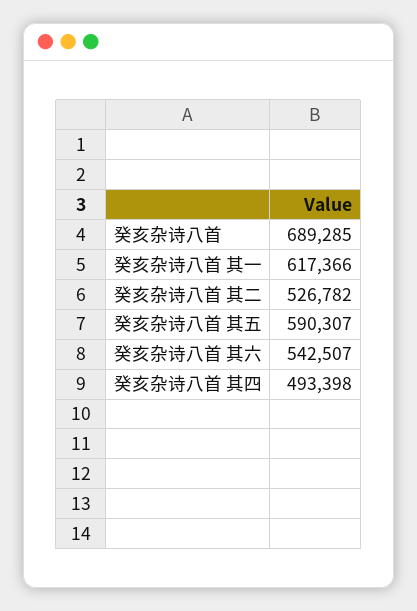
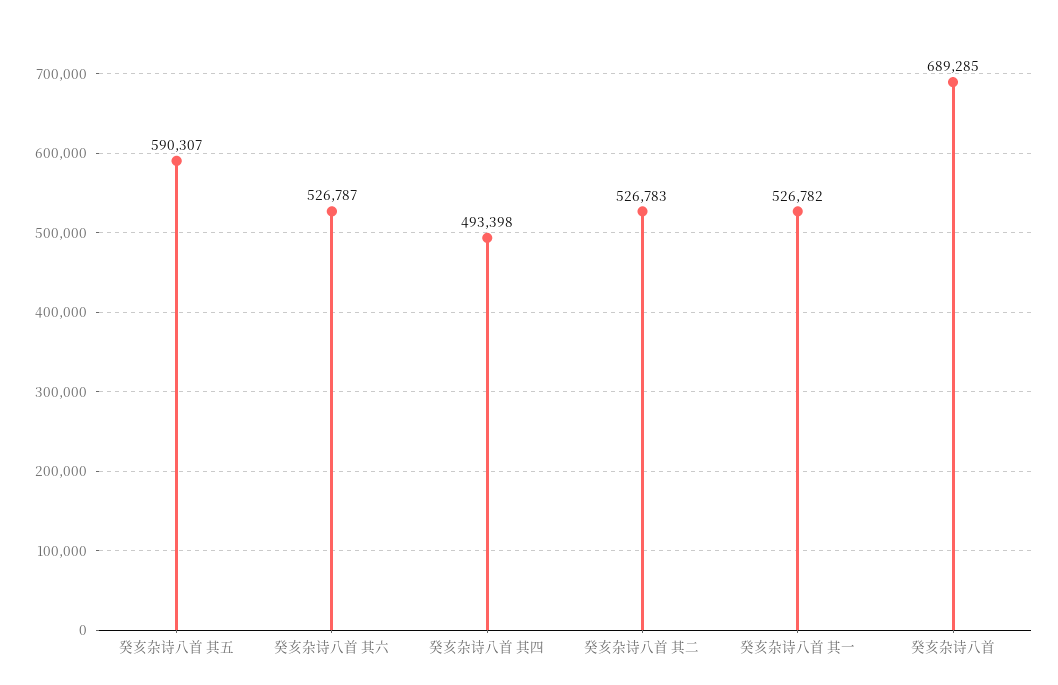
癸亥杂诗八首 其一: 617366 -> 526782
癸亥杂诗八首 其二: 526782 -> 526783
癸亥杂诗八首 其六: 542507 -> 526787

